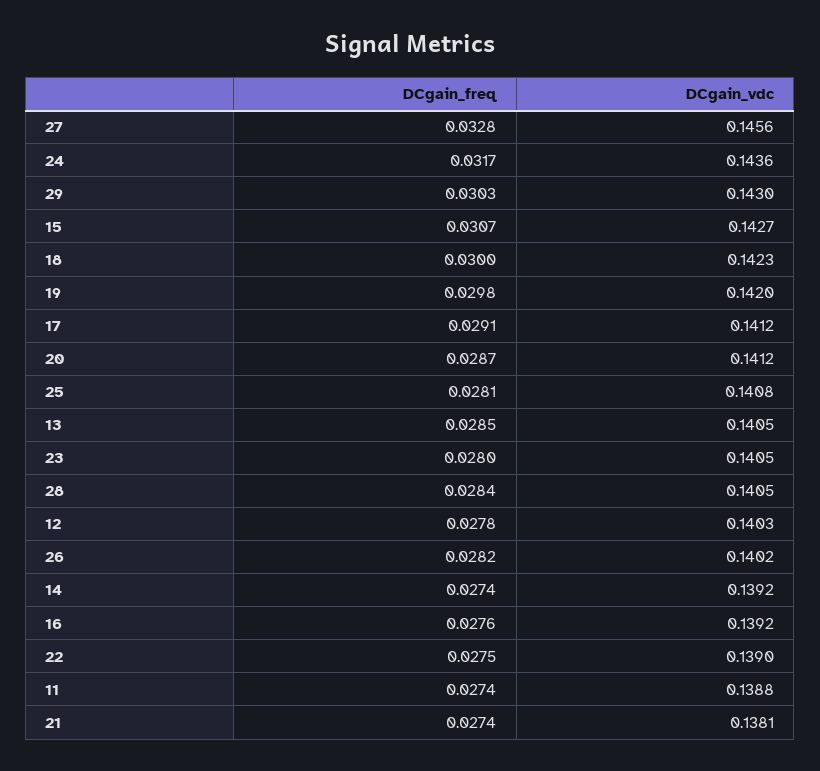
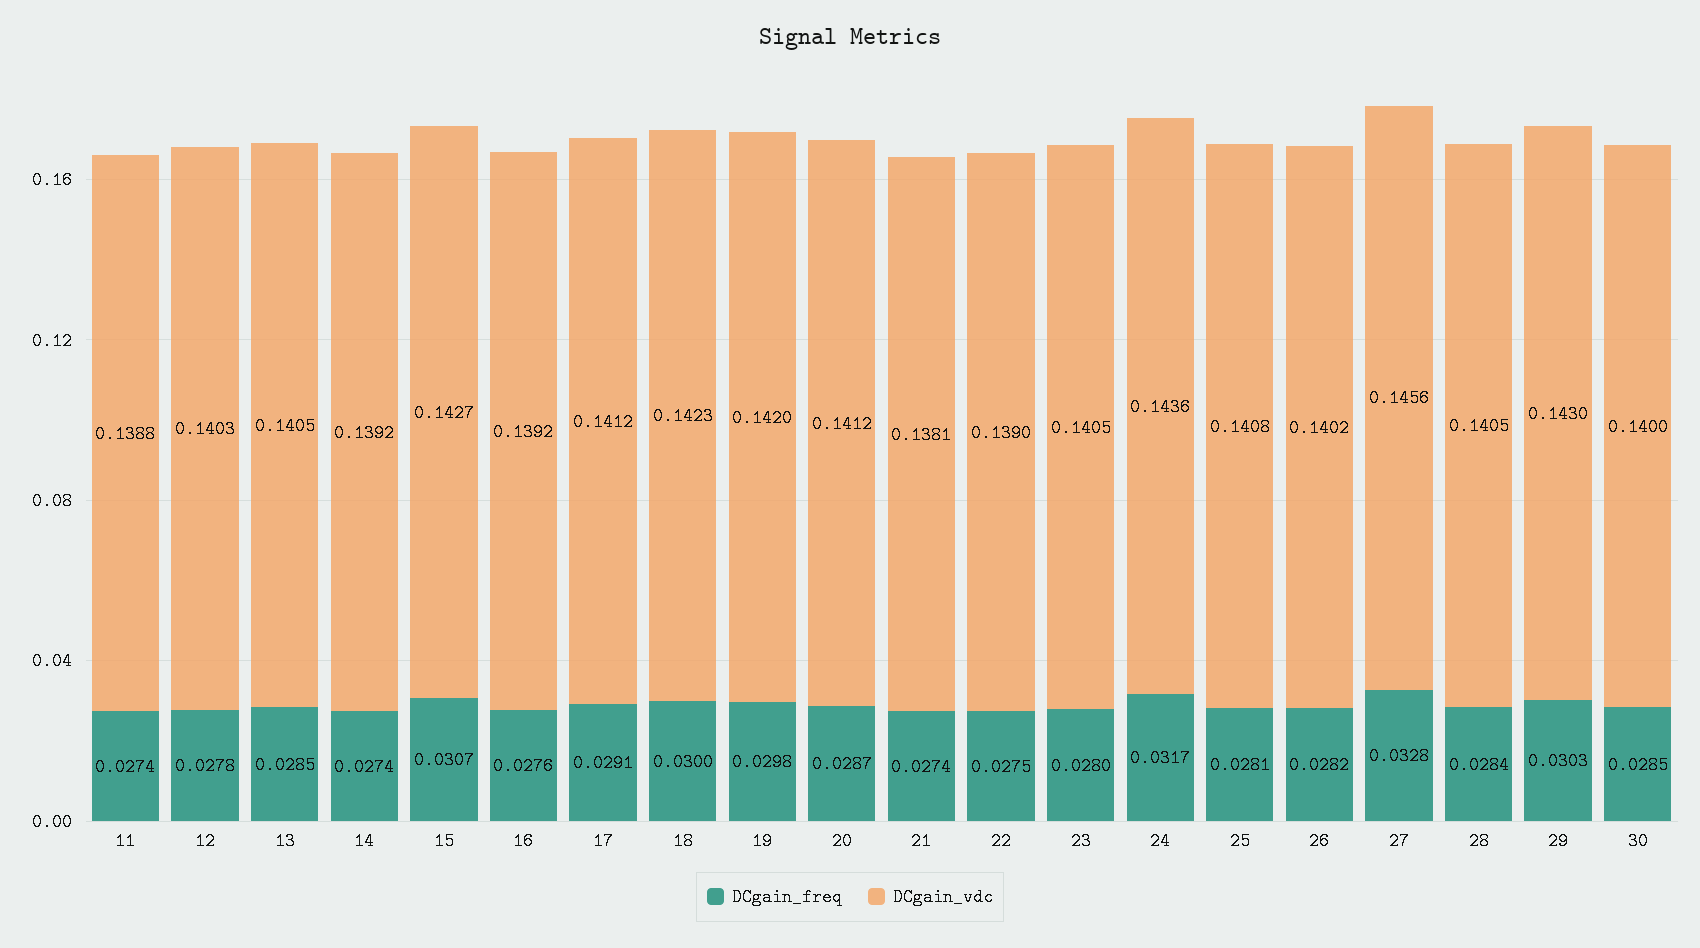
DCgain_freq, 30: none -> 0.0285
DCgain_vdc, 30: none -> 0.14

